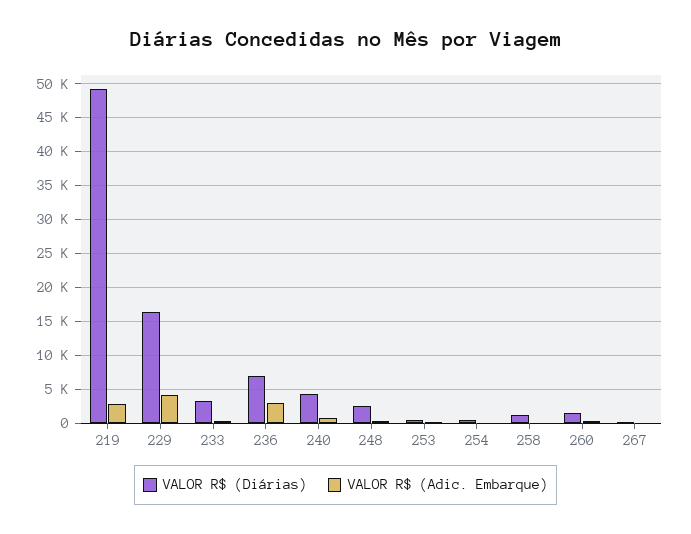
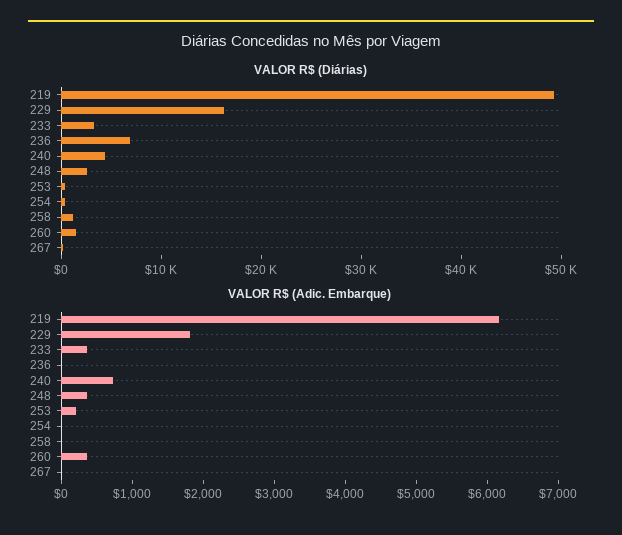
VALOR R$ (Adic. Embarque), 219: 3000 -> 6200
VALOR R$ (Adic. Embarque), 229: 4000 -> 1800
VALOR R$ (Adic. Embarque), 236: 3000 -> 0

